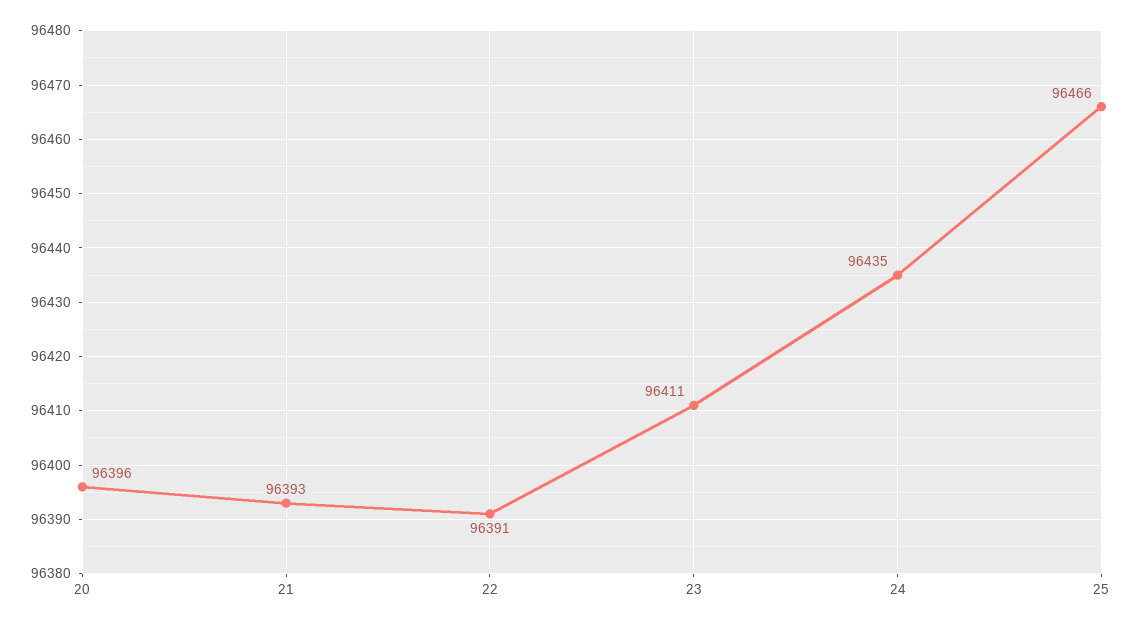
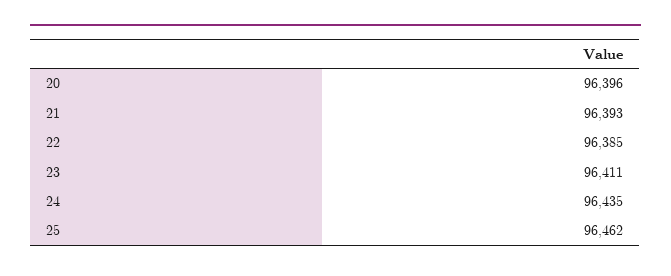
22: 96391 -> 96385
25: 96466 -> 96462

